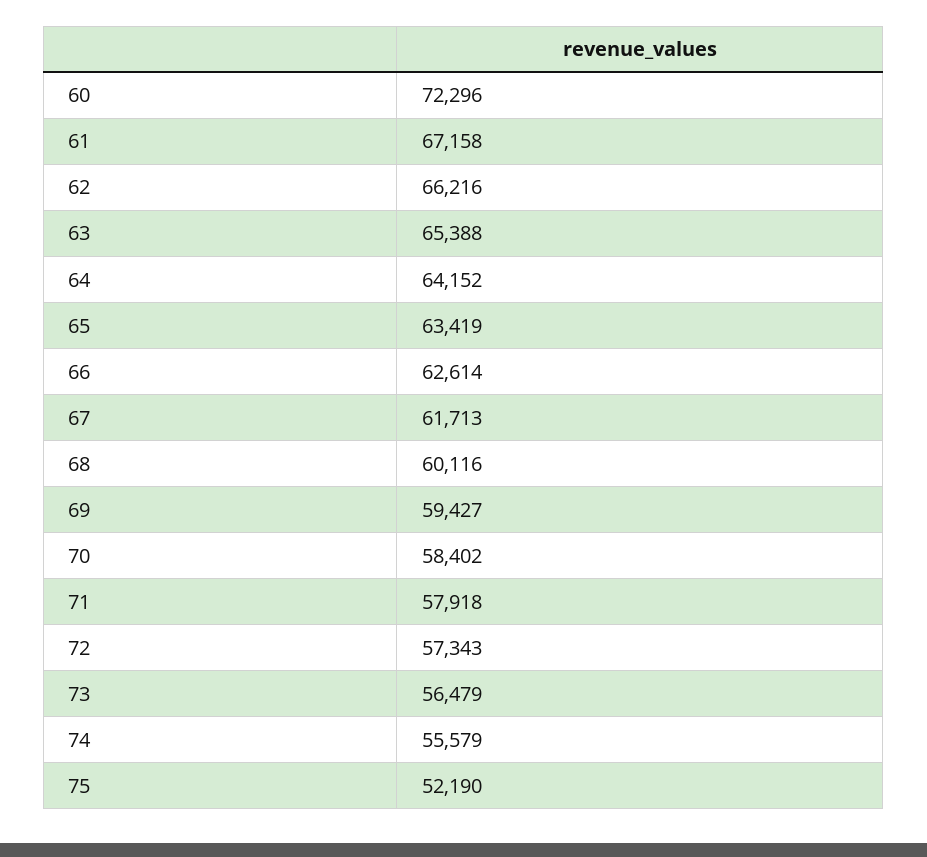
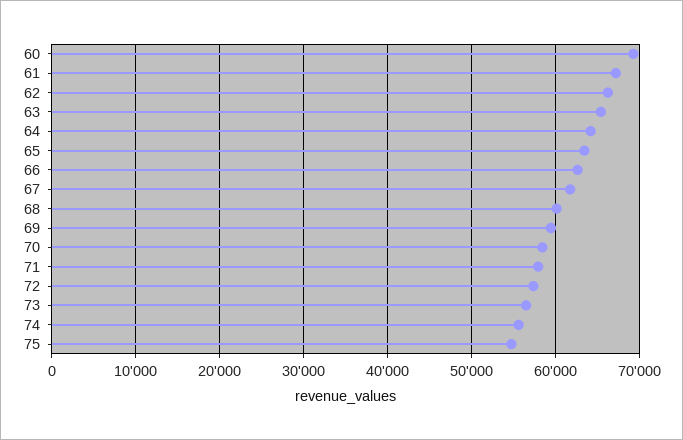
60: 72296 -> 69000
75: 52190 -> 55000

